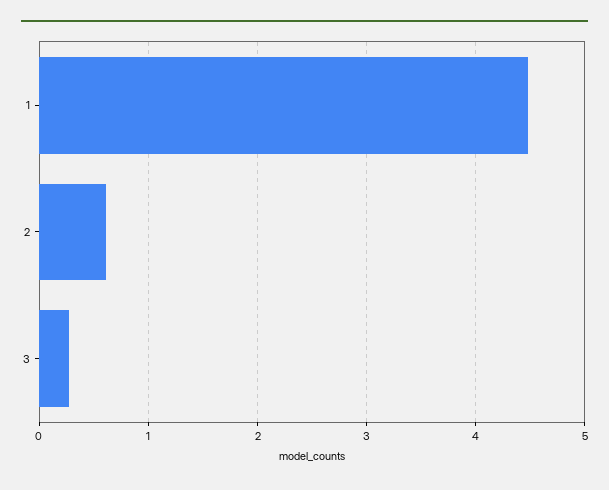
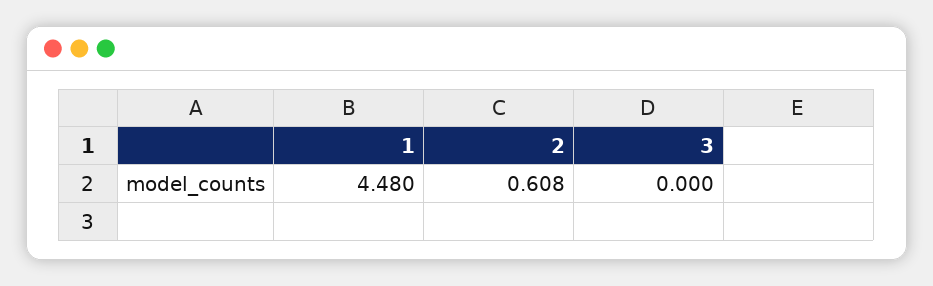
3: 0.3 -> 0

